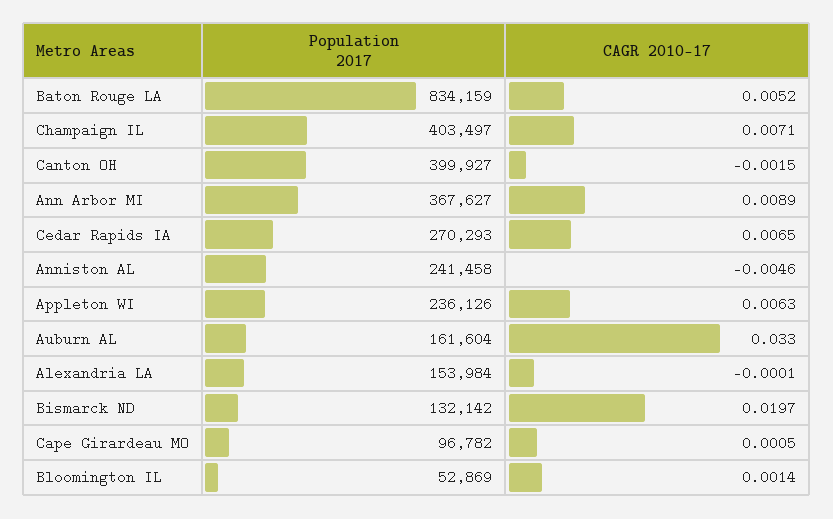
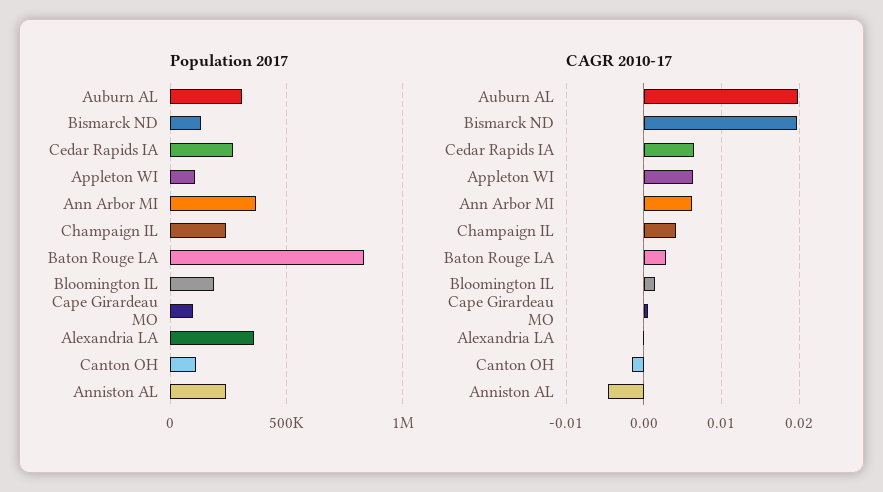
CAGR 2010-17, Baton Rouge LA: 0.0052 -> 0.003
Population 2017, Champaign IL: 403497 -> 250000
CAGR 2010-17, Champaign IL: 0.0071 -> 0.004
Population 2017, Canton OH: 399927 -> 100000
CAGR 2010-17, Ann Arbor MI: 0.0089 -> 0.006
Population 2017, Appleton WI: 236126 -> 100000
Population 2017, Auburn AL: 161604 -> 300000
CAGR 2010-17, Auburn AL: 0.033 -> 0.02
Population 2017, Alexandria LA: 153984 -> 350000
Population 2017, Bloomington IL: 52869 -> 200000

